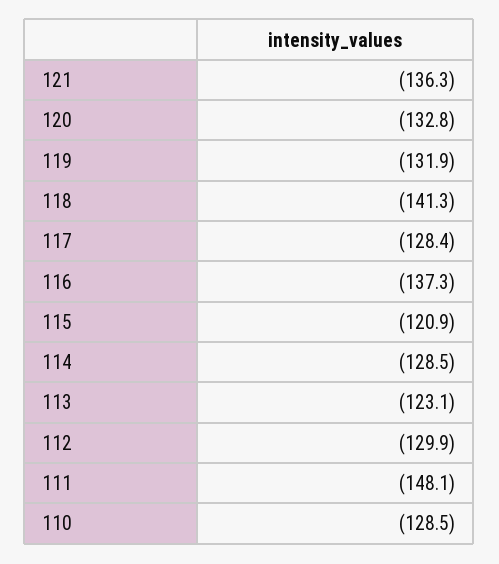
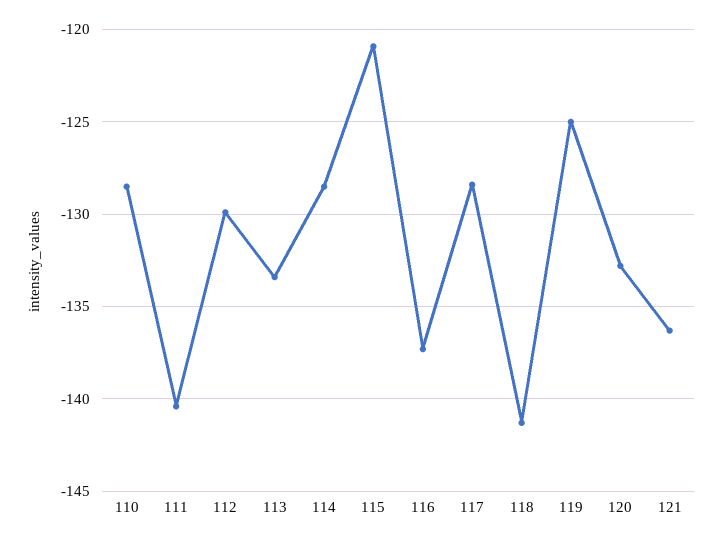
119: -131.9 -> -125
113: -123.1 -> -133.5
111: -148.1 -> -140.5

